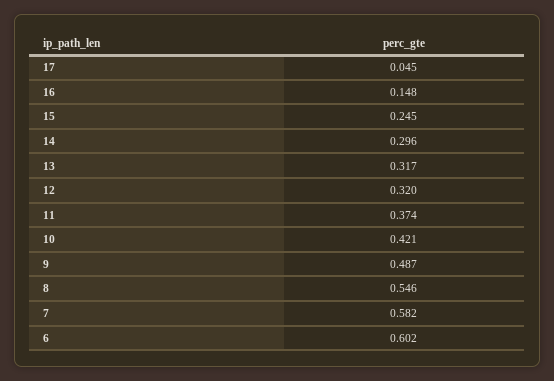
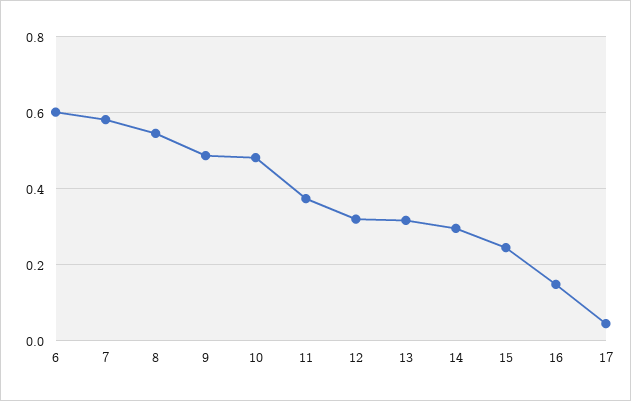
10: 0.421 -> 0.48

